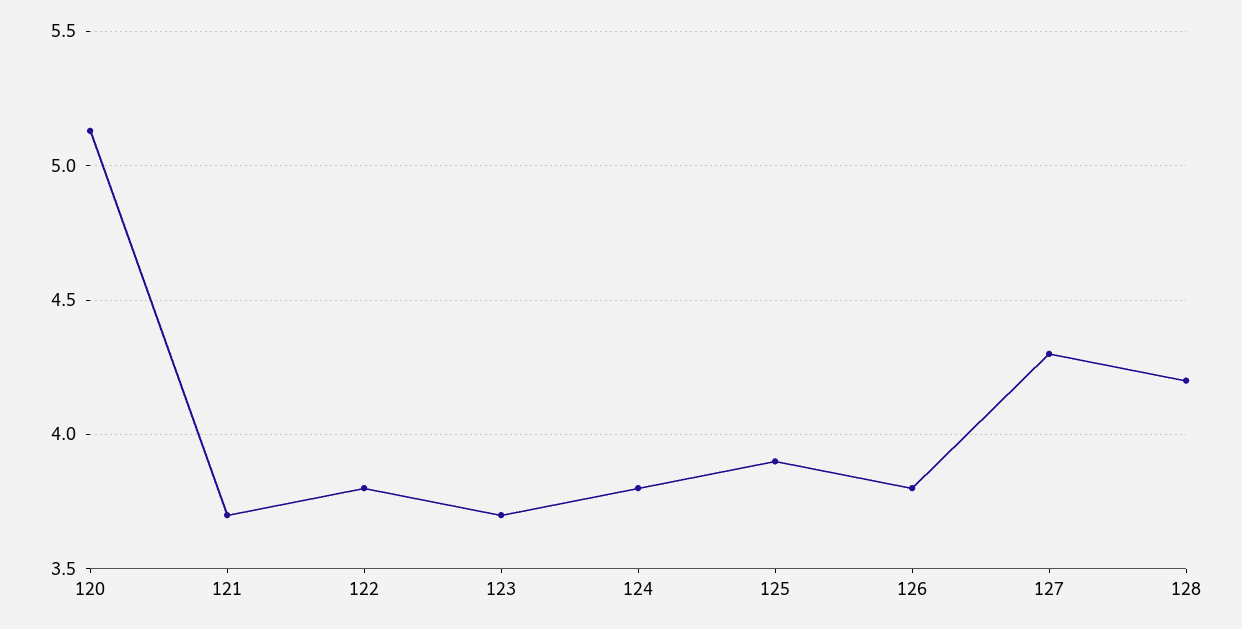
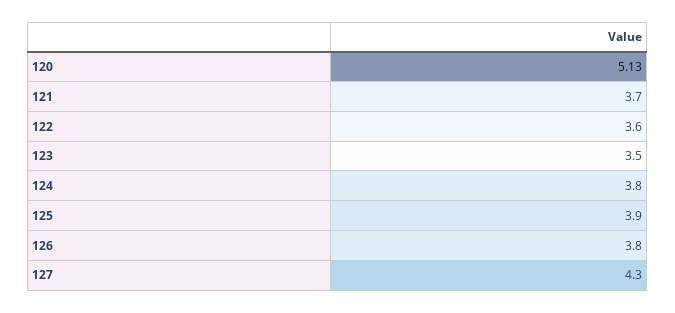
122: 3.8 -> 3.6
123: 3.7 -> 3.5
128: 4.2 -> none

